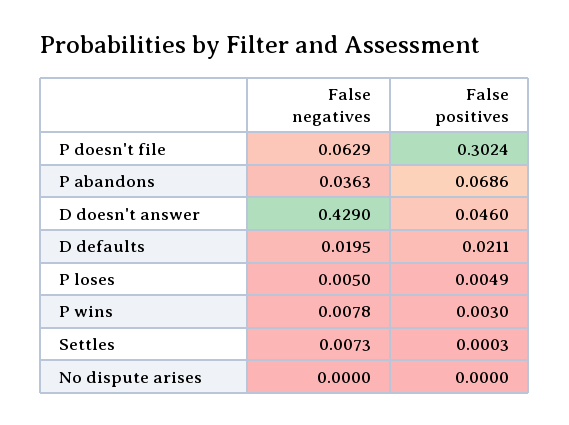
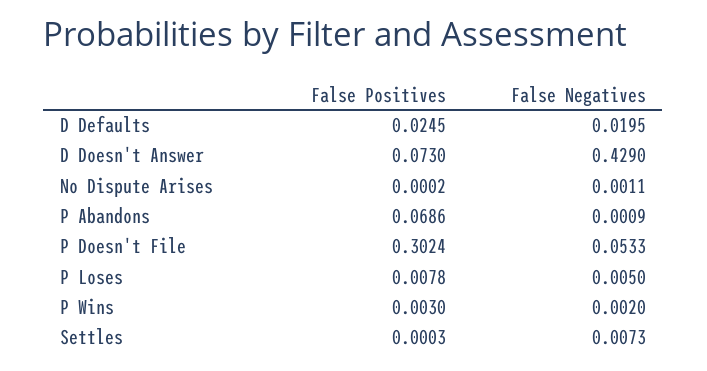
False negatives, P doesn't file: 0.0629 -> 0.0533
False negatives, P abandons: 0.0363 -> 0.0009
False positives, D doesn't answer: 0.046 -> 0.073
False positives, D defaults: 0.0211 -> 0.0245
False positives, P loses: 0.0049 -> 0.0078
False negatives, P wins: 0.0078 -> 0.002
False negatives, No dispute arises: 0 -> 0.0011
False positives, No dispute arises: 0 -> 0.0002

